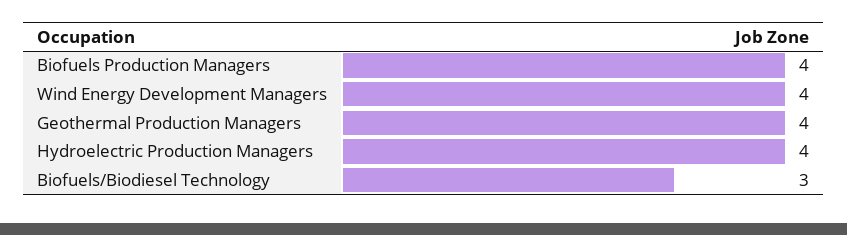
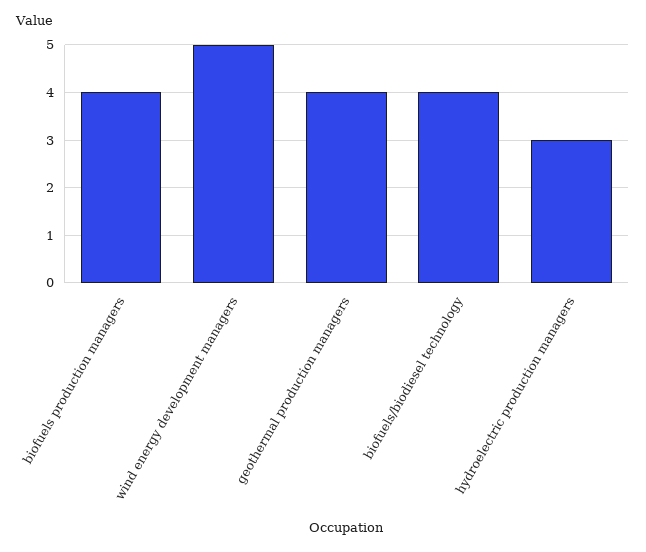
Wind Energy Development Managers: 4 -> 5
Hydroelectric Production Managers: 4 -> 3
Biofuels/Biodiesel Technology: 3 -> 4

